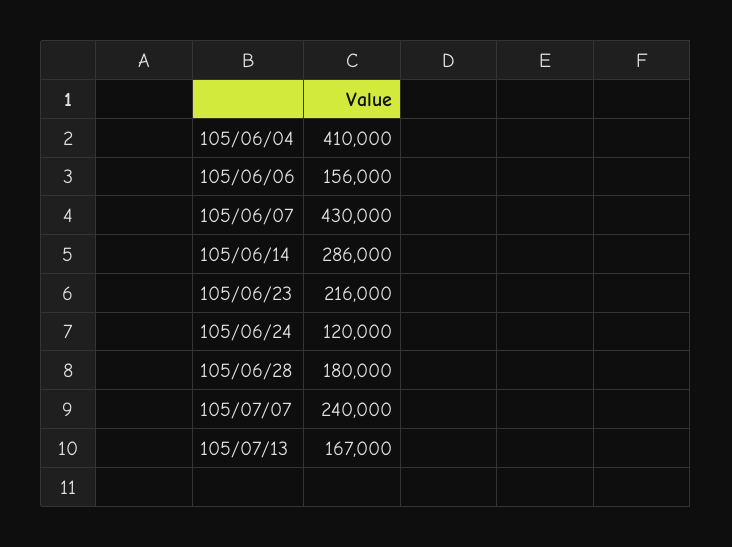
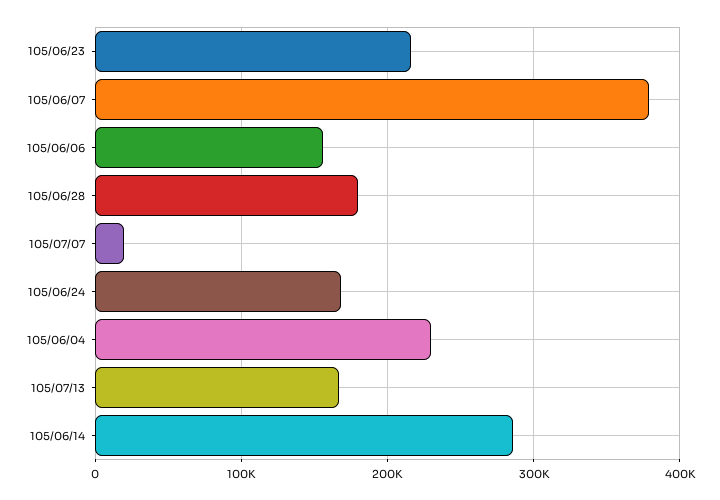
105/06/04: 410000 -> 230000
105/06/07: 430000 -> 380000
105/06/24: 120000 -> 170000
105/07/07: 240000 -> 20000

